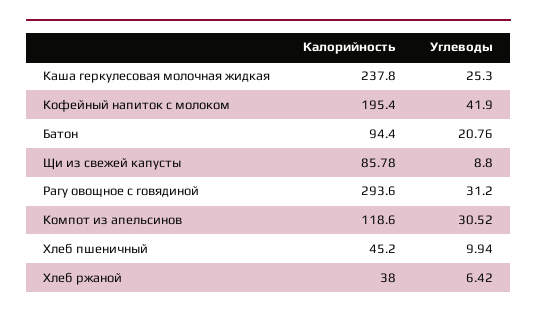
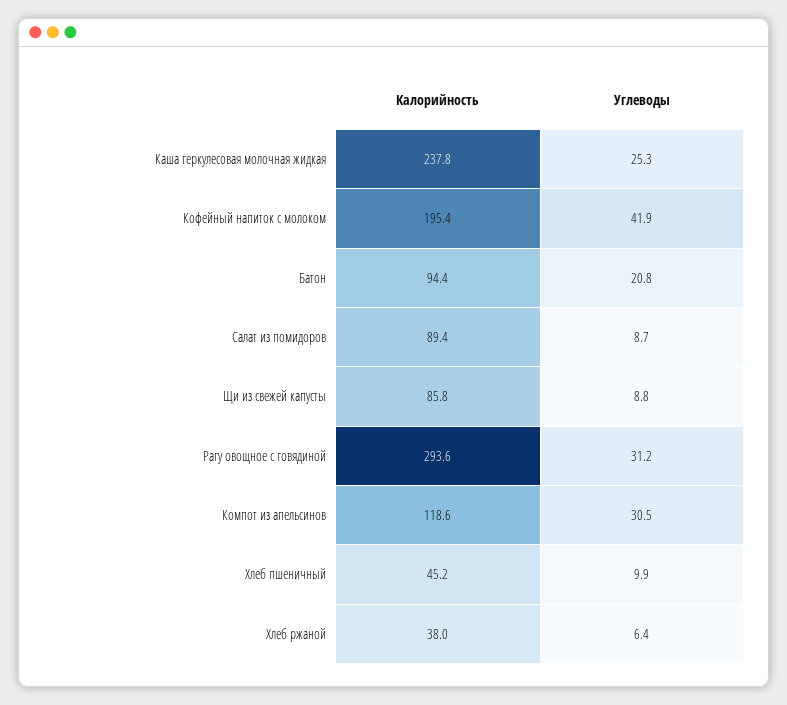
Калорийность, Салат из помидоров: none -> 89.4
Углеводы, Салат из помидоров: none -> 8.7

